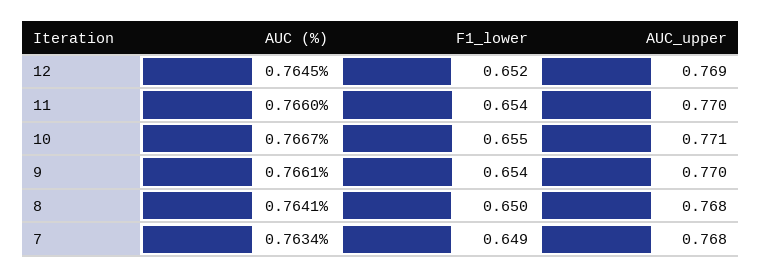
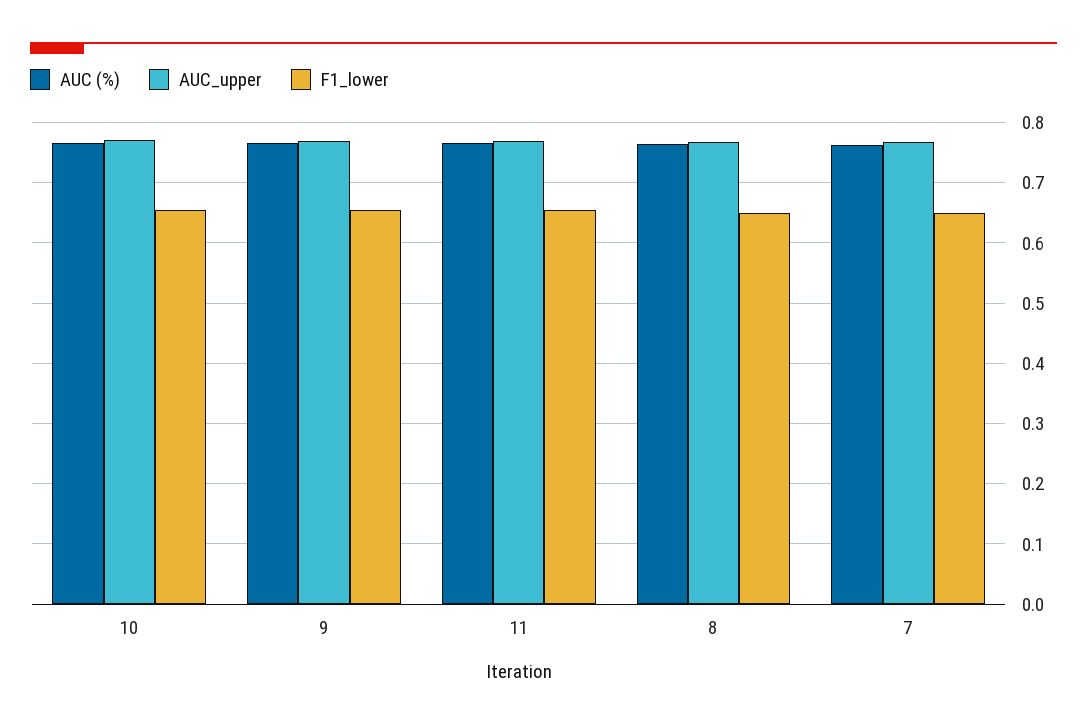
AUC (%), 12: 0.7645 -> none
F1_lower, 12: 0.652 -> none
AUC_upper, 12: 0.769 -> none

